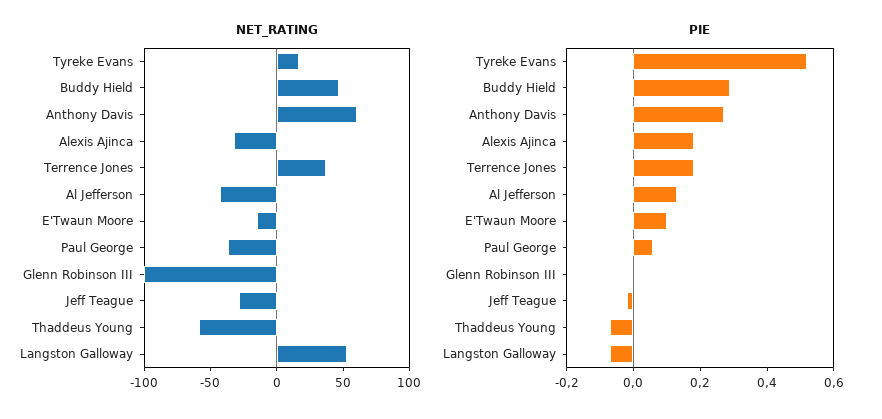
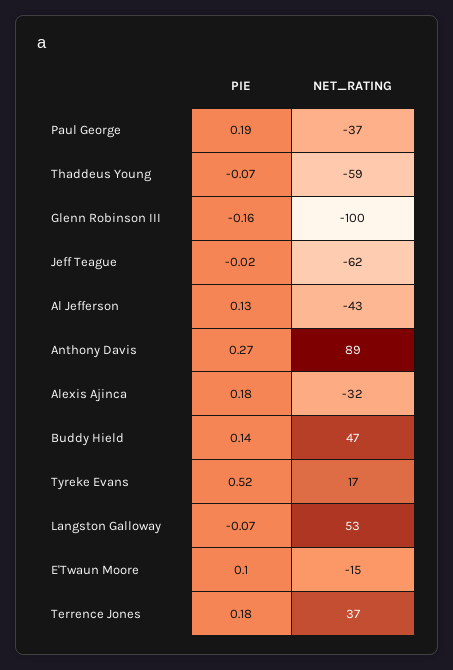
NET_RATING, Anthony Davis: 60 -> 89
NET_RATING, Jeff Teague: -30 -> -62
PIE, Buddy Hield: 0.3 -> 0.14
PIE, Paul George: 0.05 -> 0.19
PIE, Glenn Robinson III: 0 -> -0.16

